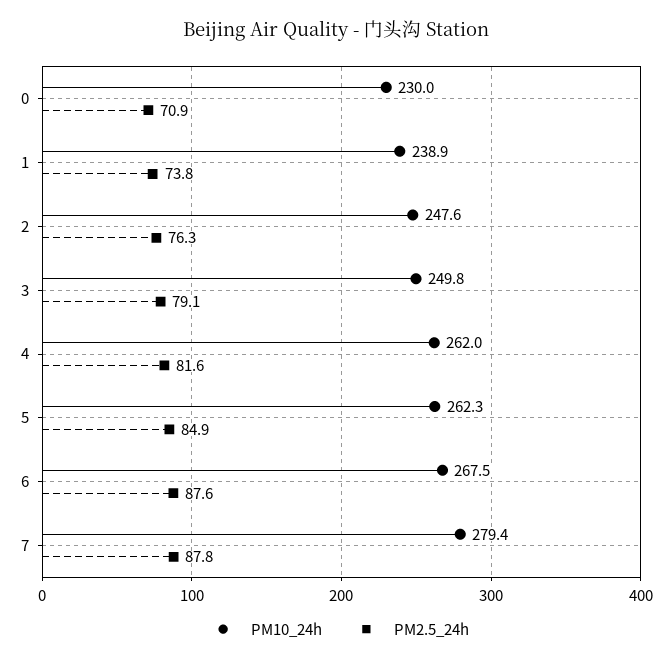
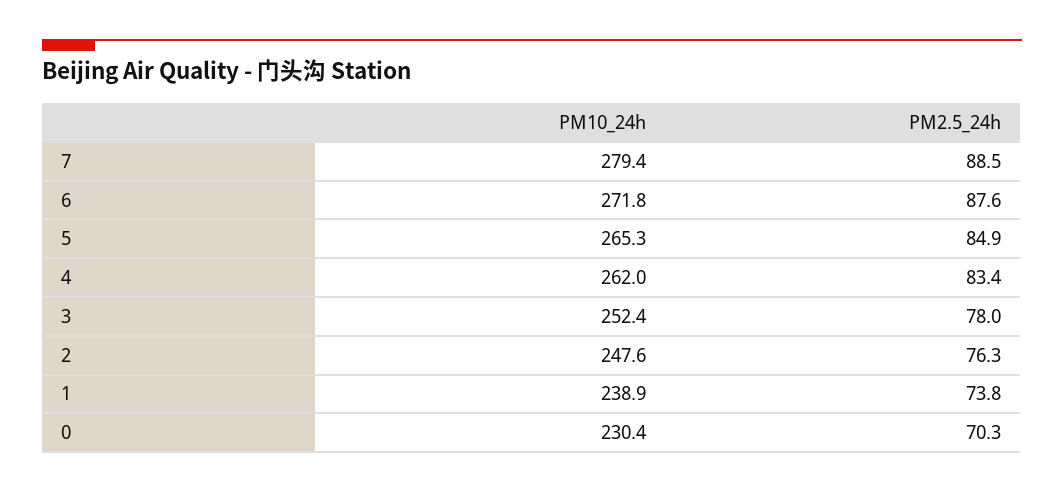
PM10_24h, 0: 230 -> 230.4
PM2.5_24h, 0: 70.9 -> 70.3
PM10_24h, 3: 249.8 -> 252.4
PM2.5_24h, 3: 79.1 -> 78
PM2.5_24h, 4: 81.6 -> 83.4
PM10_24h, 5: 262.3 -> 265.3
PM10_24h, 6: 267.5 -> 271.8
PM2.5_24h, 7: 87.8 -> 88.5

